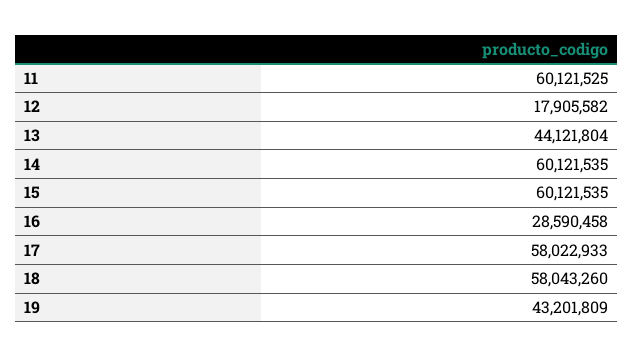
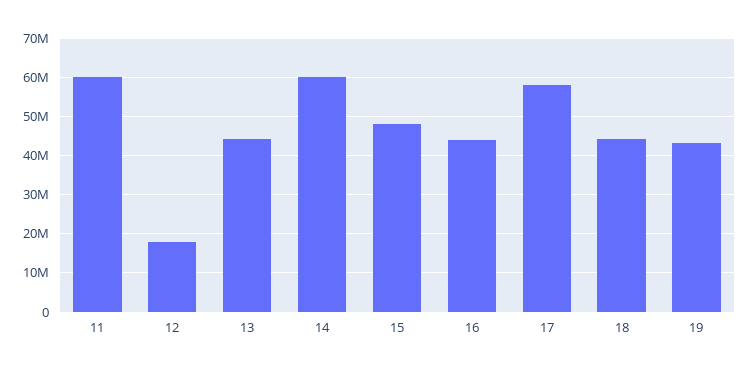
15: 60121535 -> 48000000
16: 28590458 -> 44000000
18: 58043260 -> 44000000

